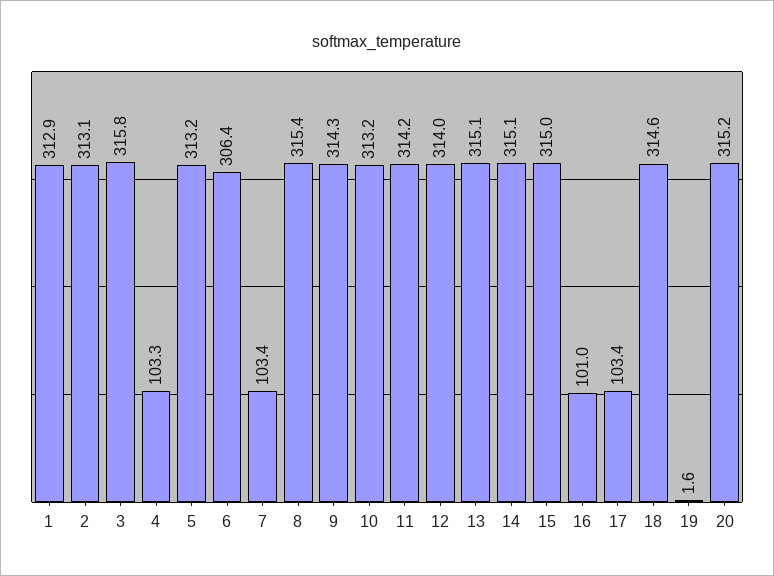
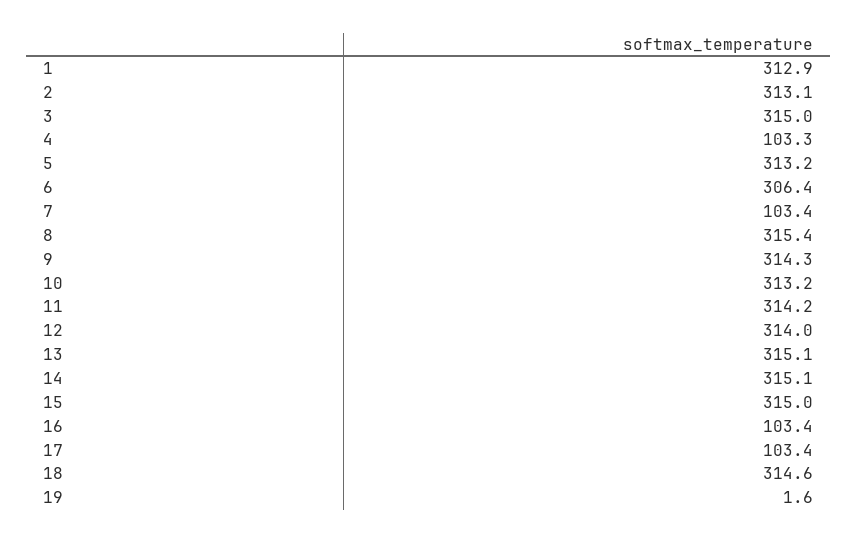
3: 315.8 -> 315
16: 101 -> 103.4
20: 315.2 -> none

